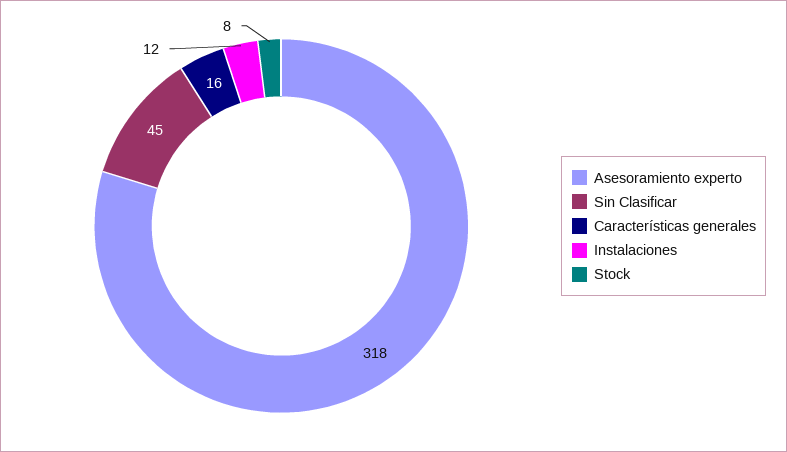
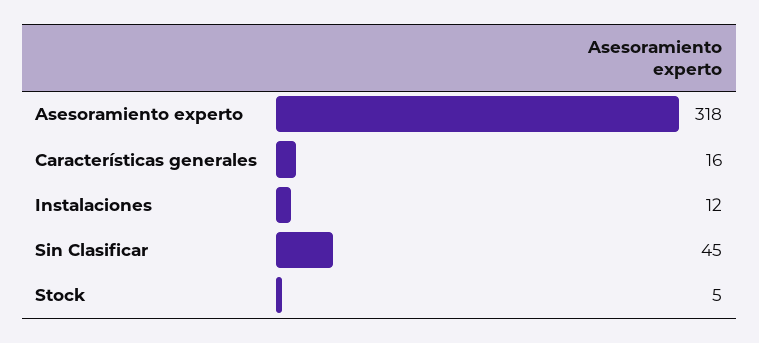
Stock: 8 -> 5

